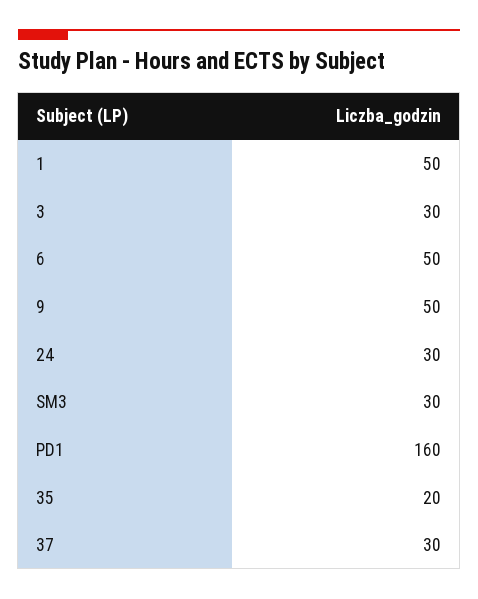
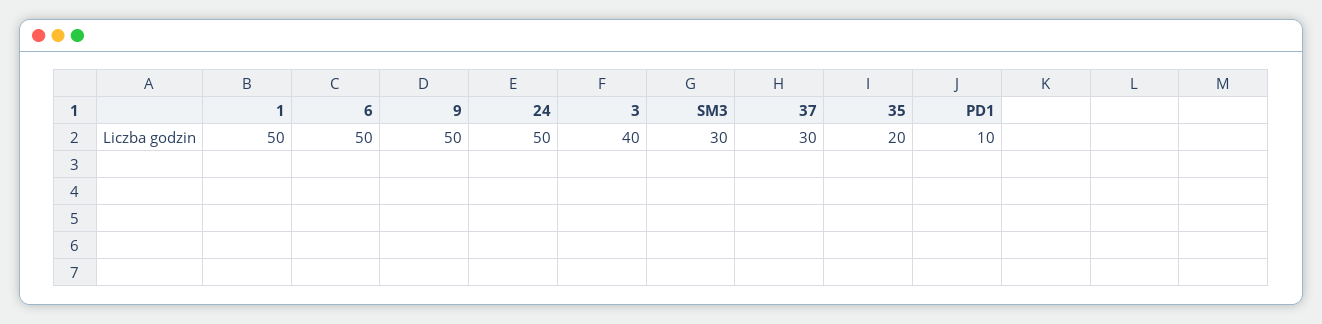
3: 30 -> 40
24: 30 -> 50
PD1: 160 -> 10

